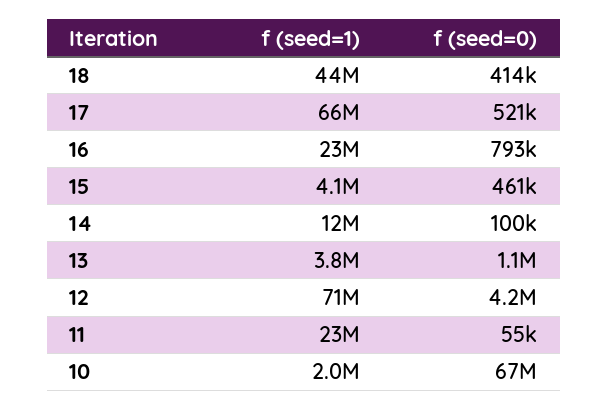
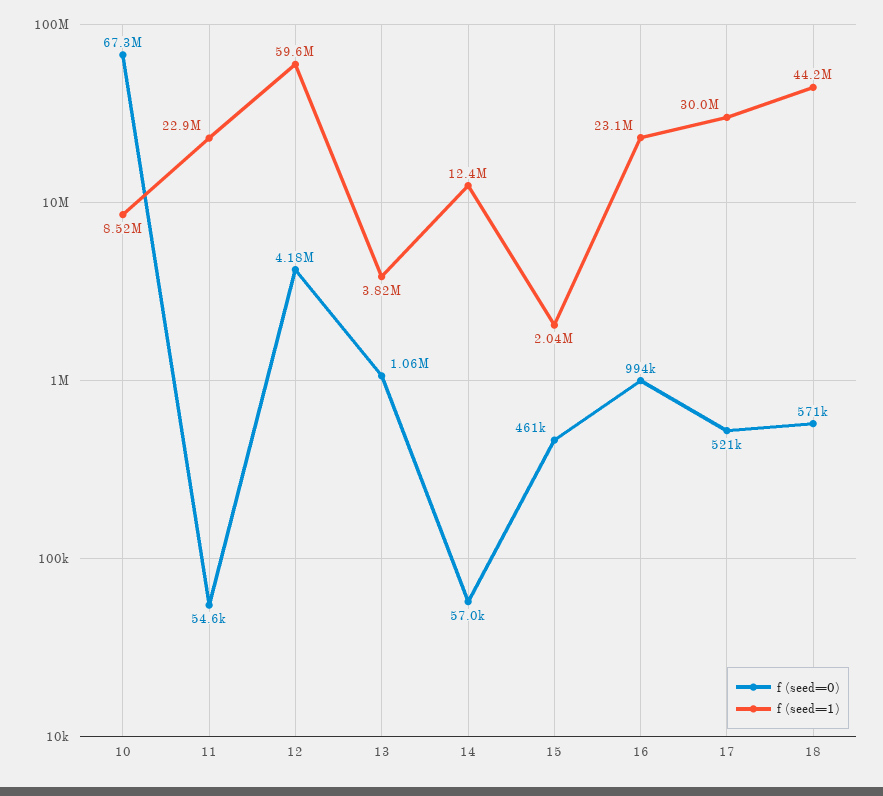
f (seed=0), 18: 414000 -> 571000
f (seed=1), 17: 66000000 -> 30000000
f (seed=0), 16: 793000 -> 994000
f (seed=1), 15: 4100000 -> 2040000
f (seed=0), 14: 100000 -> 57000
f (seed=1), 12: 71000000 -> 59600000
f (seed=1), 10: 2000000 -> 8520000

